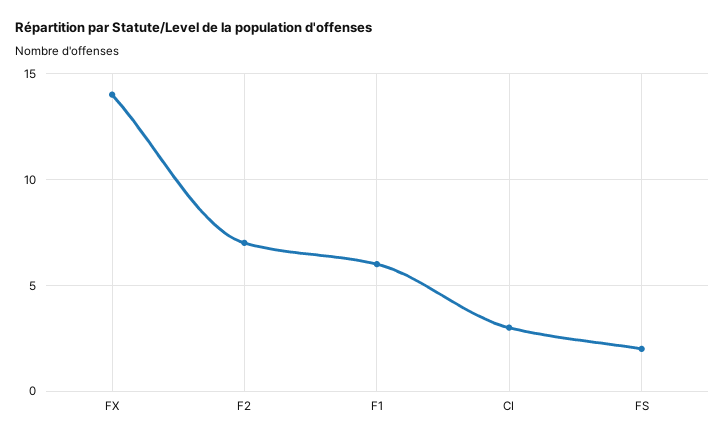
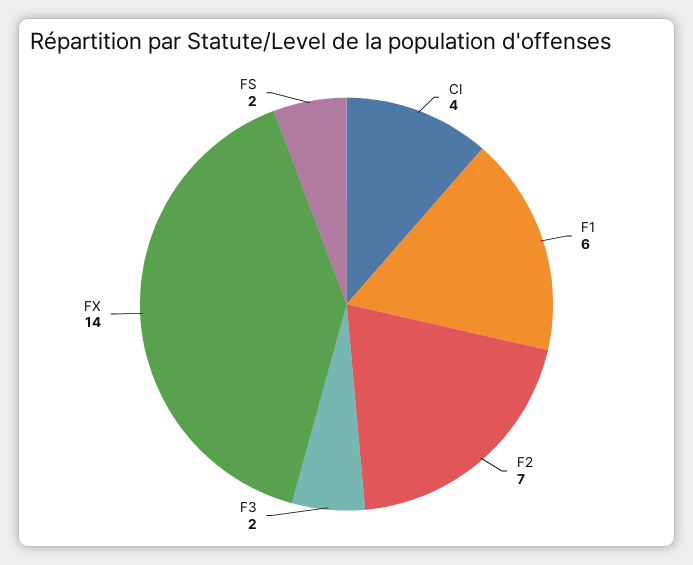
CI: 3 -> 4
F3: none -> 2

